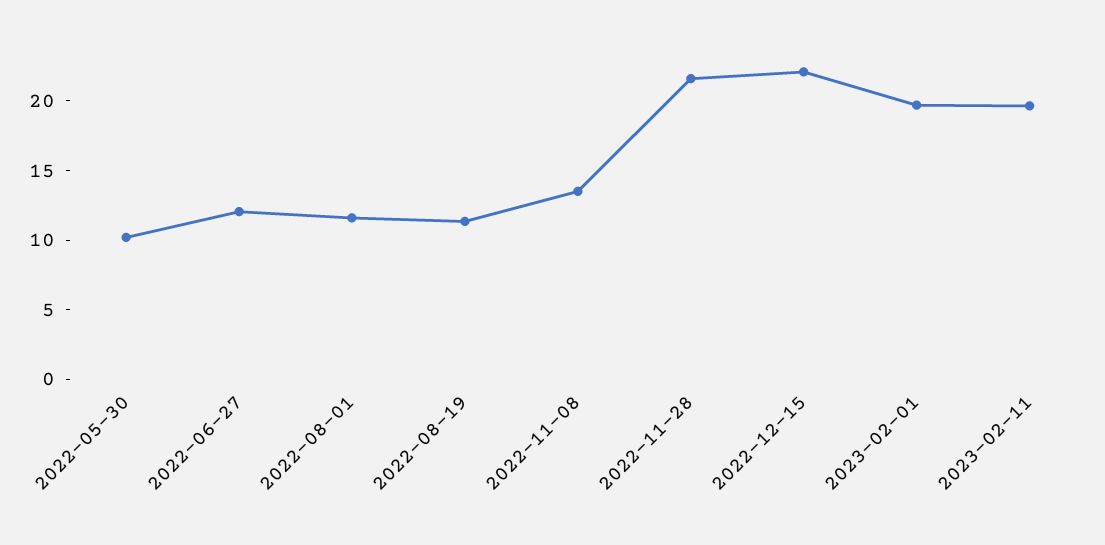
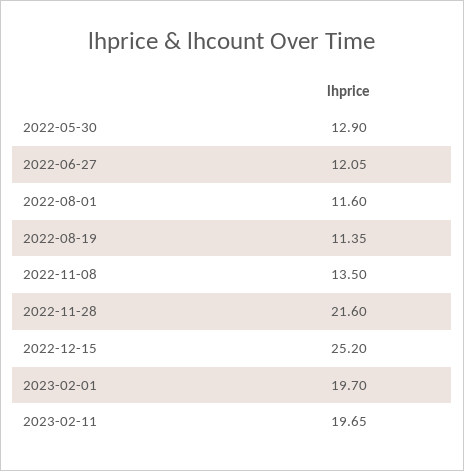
2022-05-30: 10 -> 12.9
2022-12-15: 22 -> 25.2

